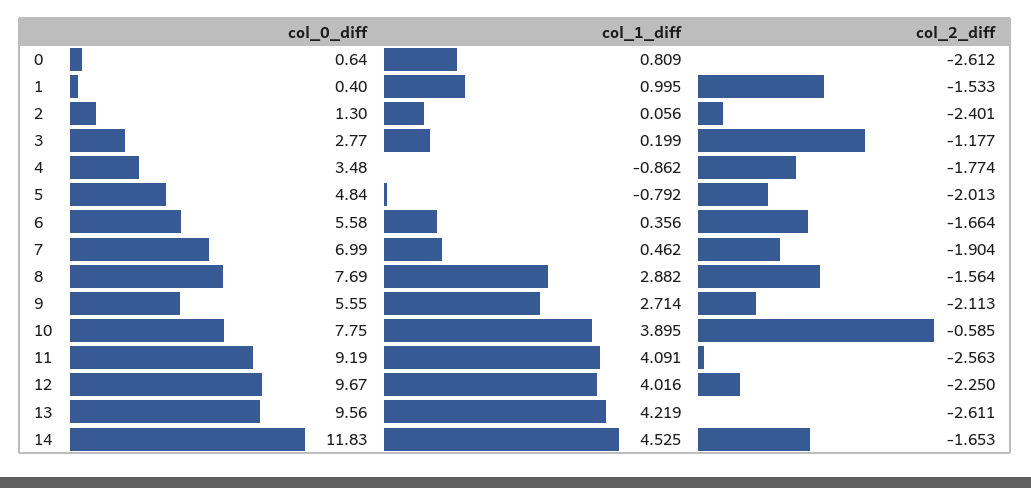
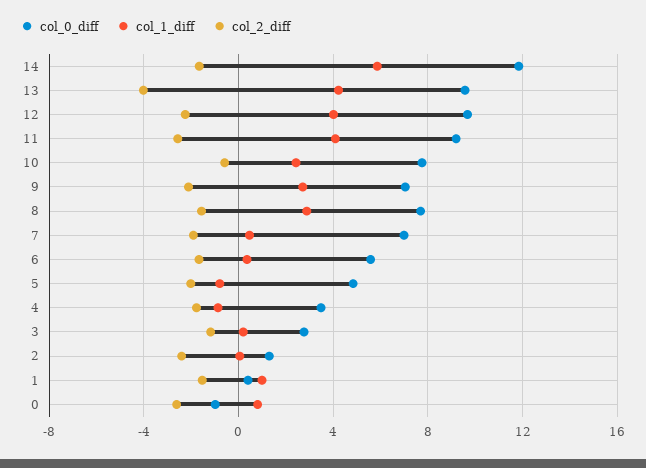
col_0_diff, 0: 0.64 -> -1
col_0_diff, 9: 5.55 -> 7
col_1_diff, 10: 3.895 -> 2.5
col_2_diff, 13: -2.611 -> -4
col_1_diff, 14: 4.525 -> 6

